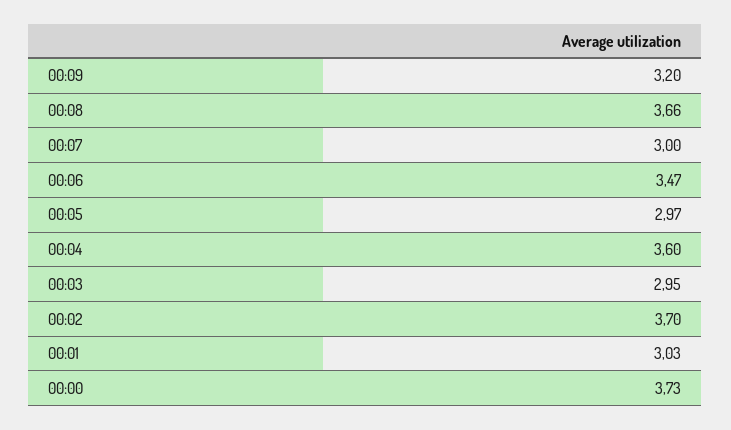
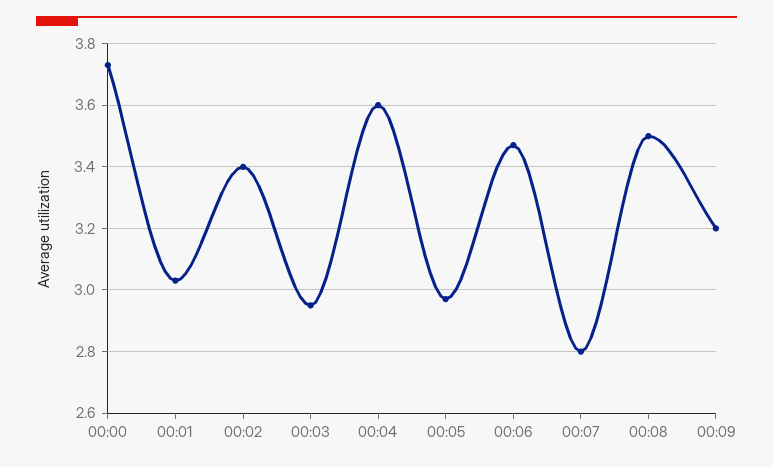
00:08: 3.66 -> 3.5
00:07: 3 -> 2.8
00:02: 3.7 -> 3.4

